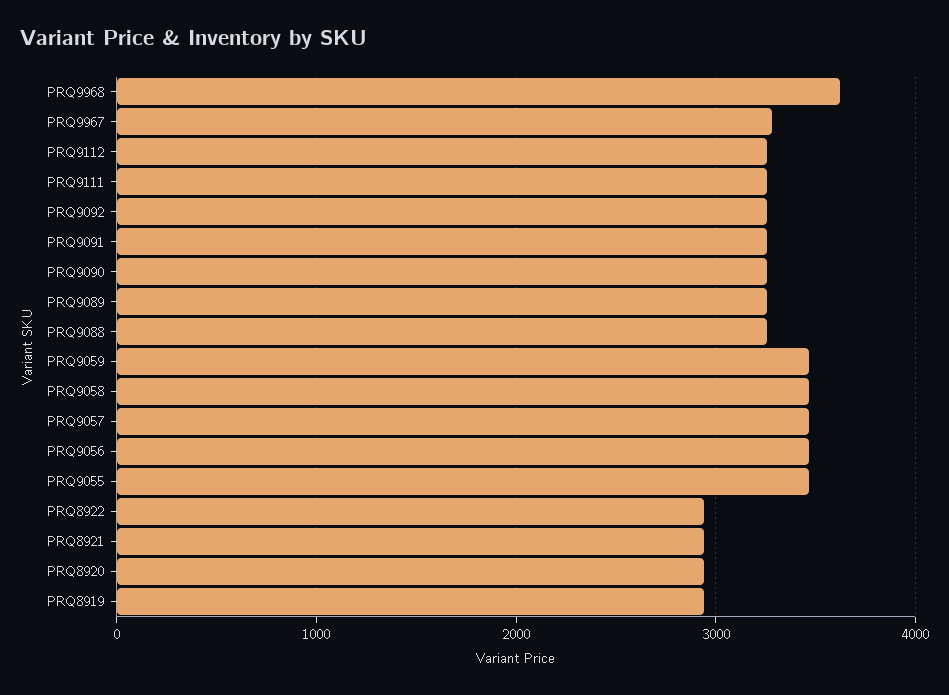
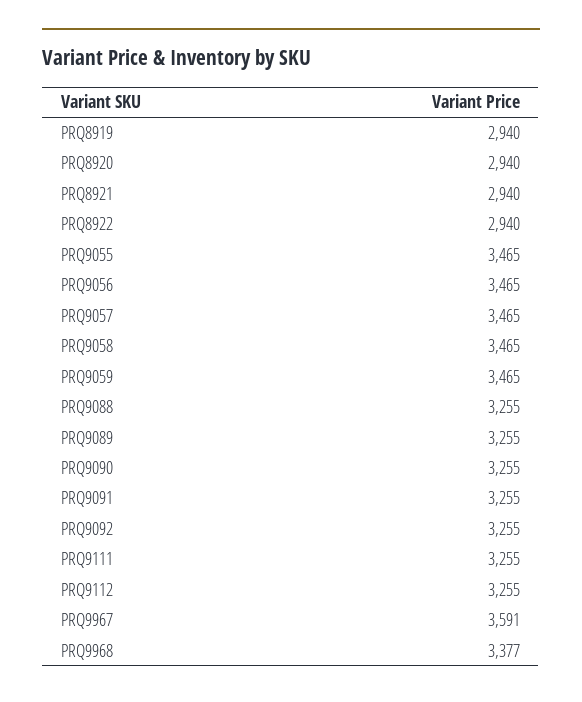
PRQ9968: 3600 -> 3377
PRQ9967: 3300 -> 3591

